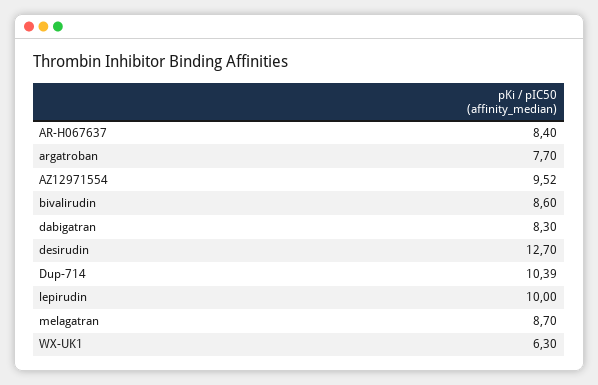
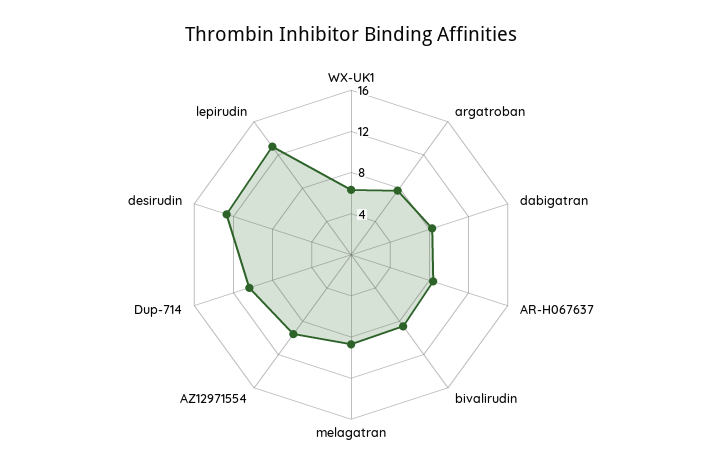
lepirudin: 10 -> 13

